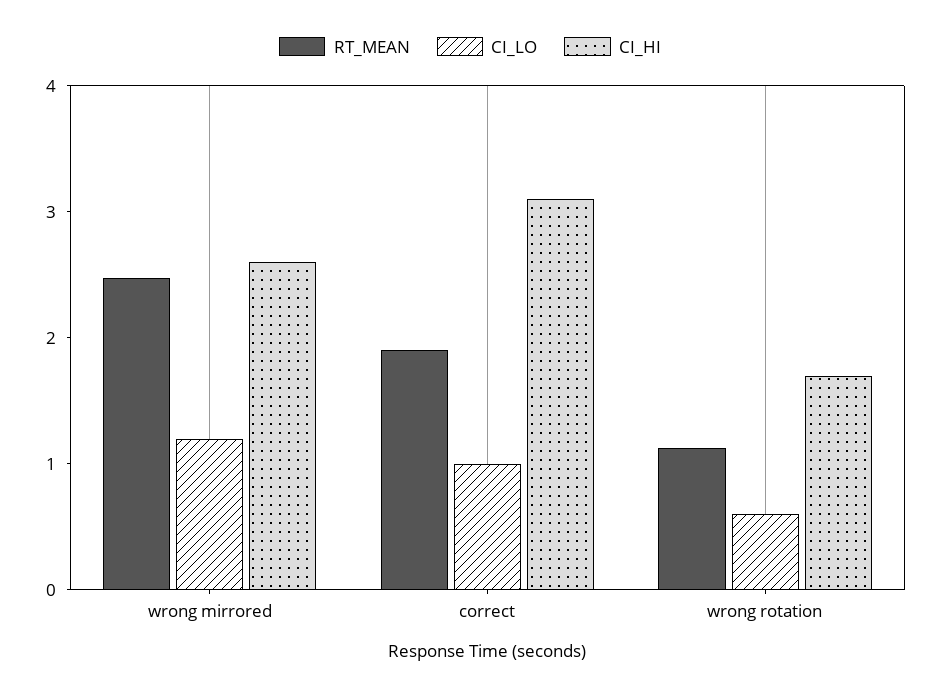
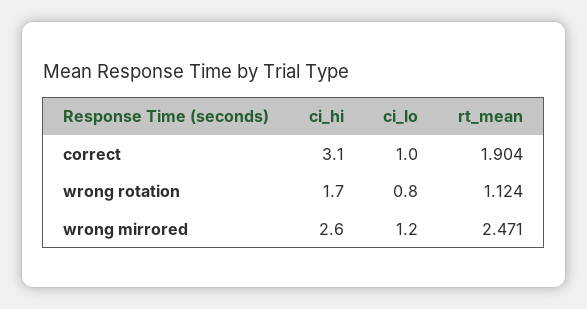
CI_LO, wrong rotation: 0.6 -> 0.8

